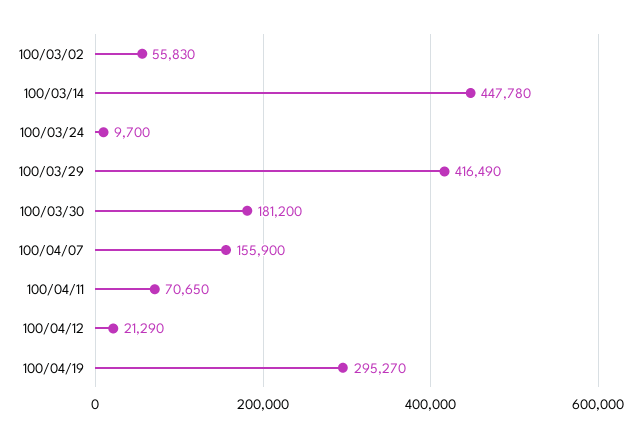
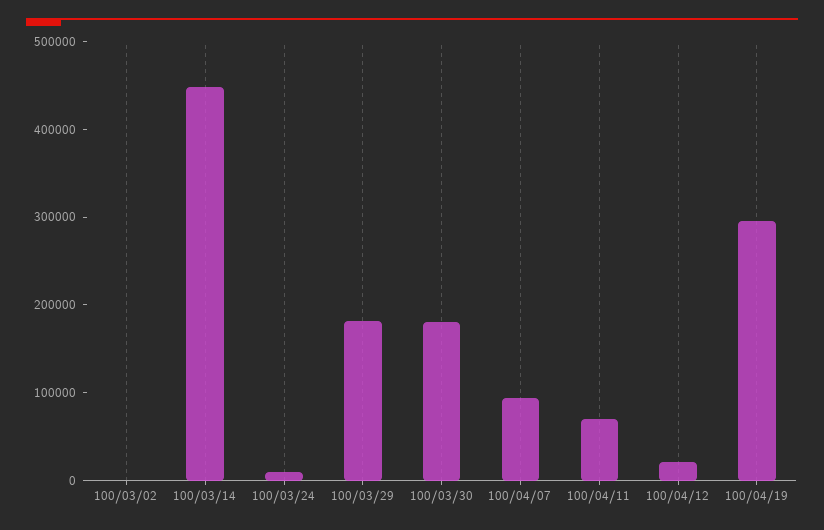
100/03/02: 55830 -> 0
100/03/29: 416490 -> 180000
100/04/07: 155900 -> 100000

